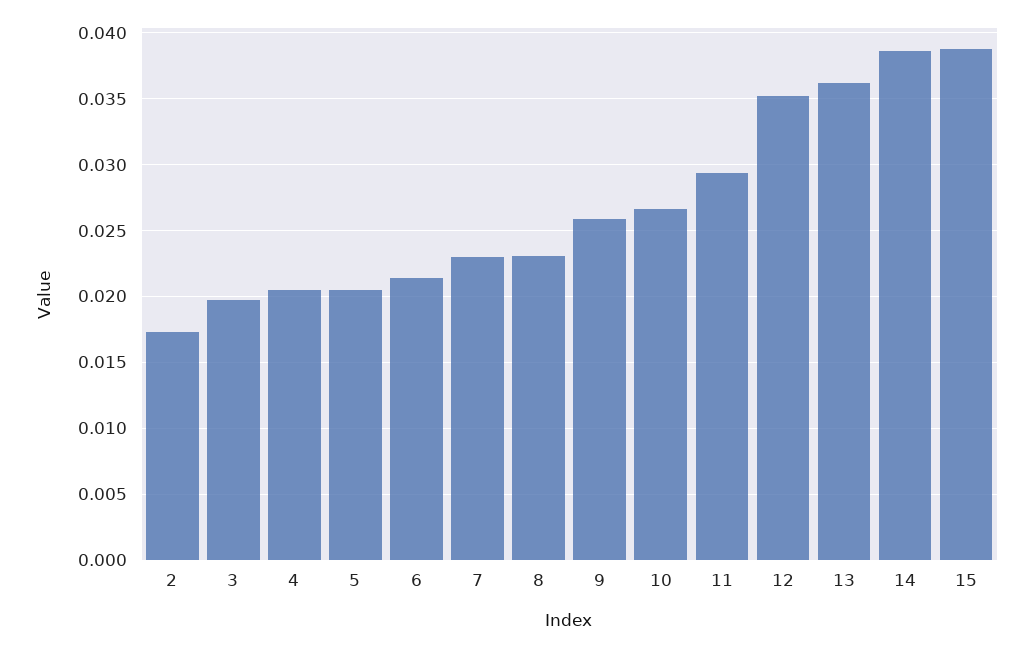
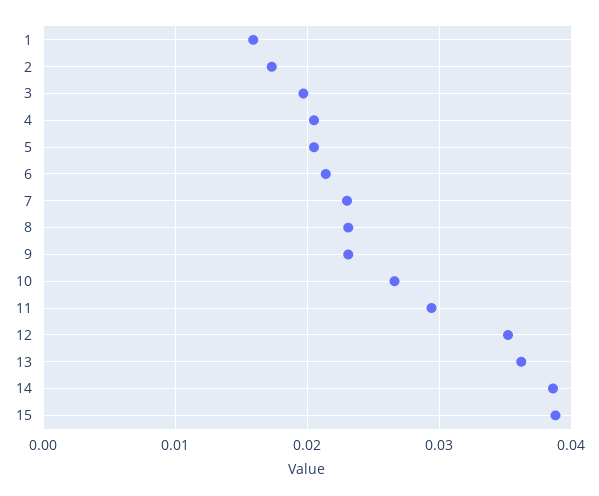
9: 0.026 -> 0.023
1: none -> 0.016

